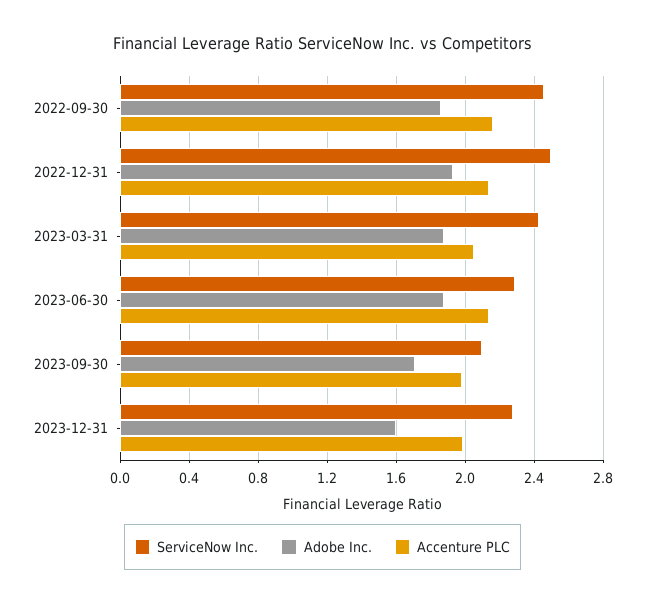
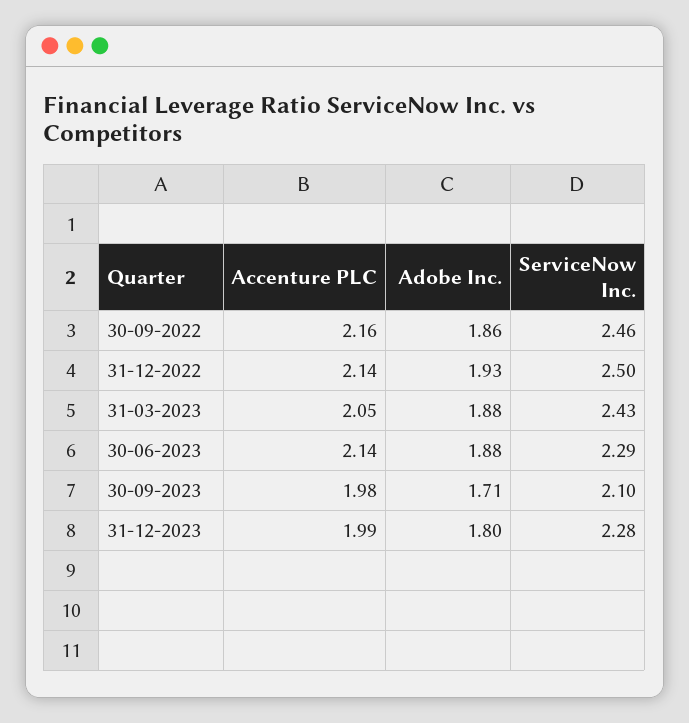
Adobe Inc., 2023-12-31: 1.6 -> 1.8

